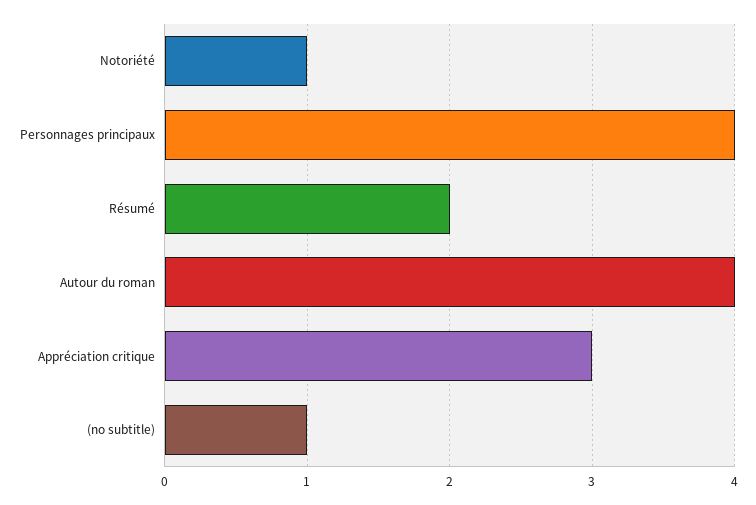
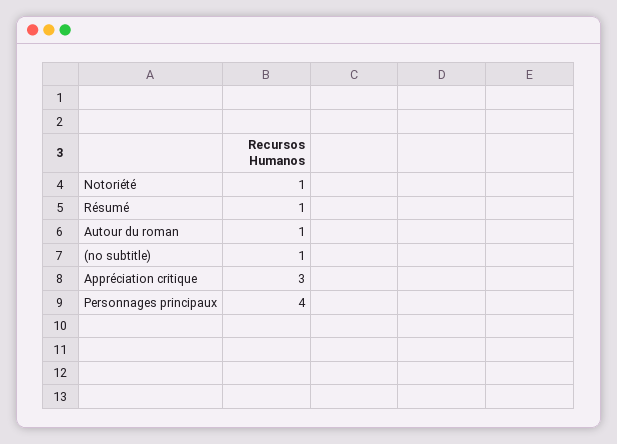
Résumé: 2 -> 1
Autour du roman: 4 -> 1

